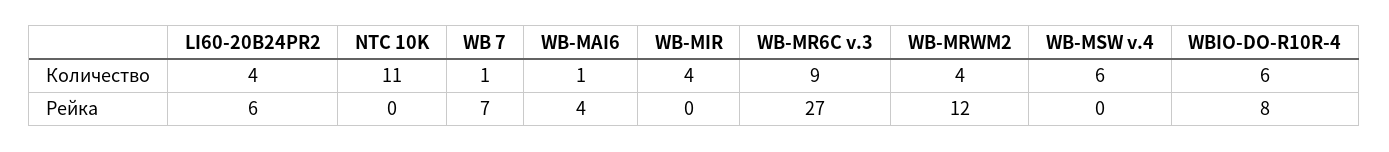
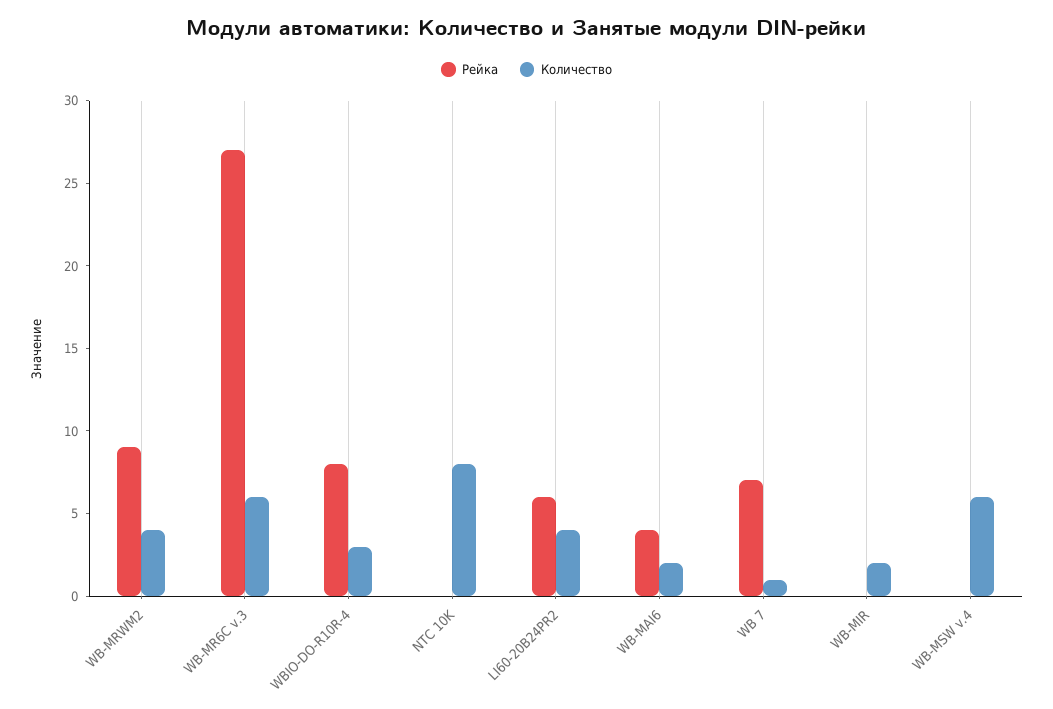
Количество, NTC 10K: 11 -> 8
Количество, WB-MAI6: 1 -> 2
Количество, WB-MIR: 4 -> 2
Количество, WB-MR6C v.3: 9 -> 6
Количество, WBIO-DO-R10R-4: 6 -> 3
Рейка, WB-MRWM2: 12 -> 9

